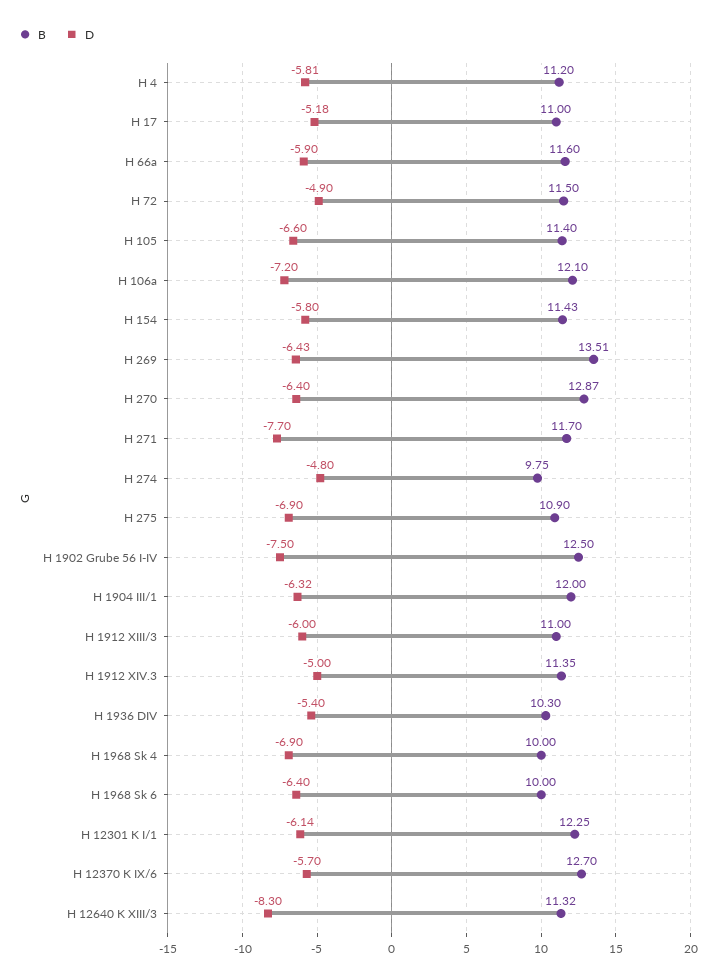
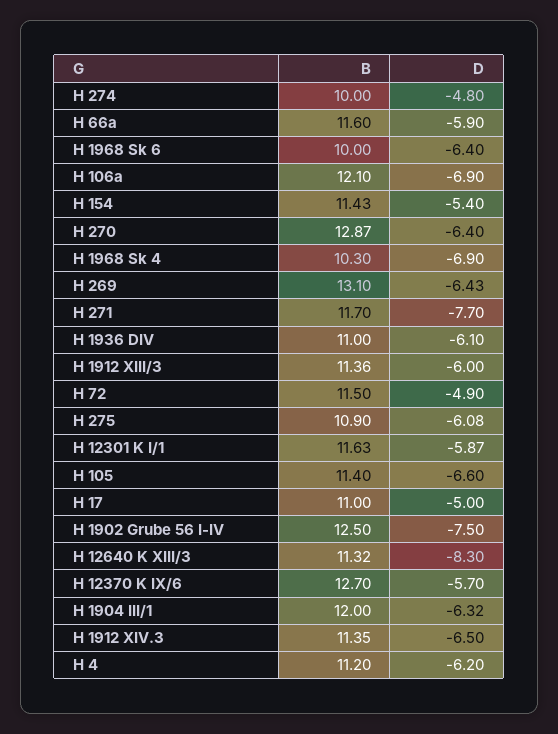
D, H 4: -5.81 -> -6.2
D, H 17: -5.18 -> -5
D, H 106a: -7.2 -> -6.9
D, H 154: -5.8 -> -5.4
B, H 269: 13.51 -> 13.1
B, H 274: 9.75 -> 10
D, H 275: -6.9 -> -6.08
B, H 1912 XIII/3: 11 -> 11.36
D, H 1912 XIV.3: -5 -> -6.5
B, H 1936 DIV: 10.3 -> 11
D, H 1936 DIV: -5.4 -> -6.1
B, H 1968 Sk 4: 10 -> 10.3
B, H 12301 K I/1: 12.25 -> 11.63
D, H 12301 K I/1: -6.14 -> -5.87

